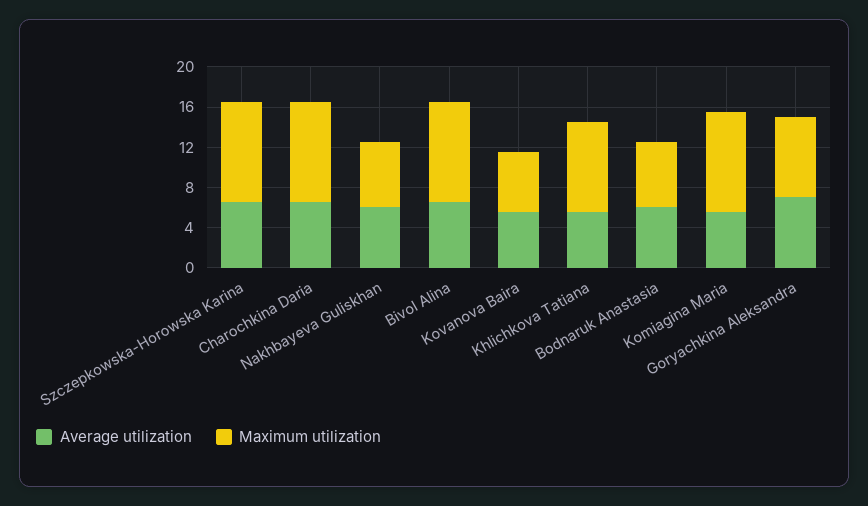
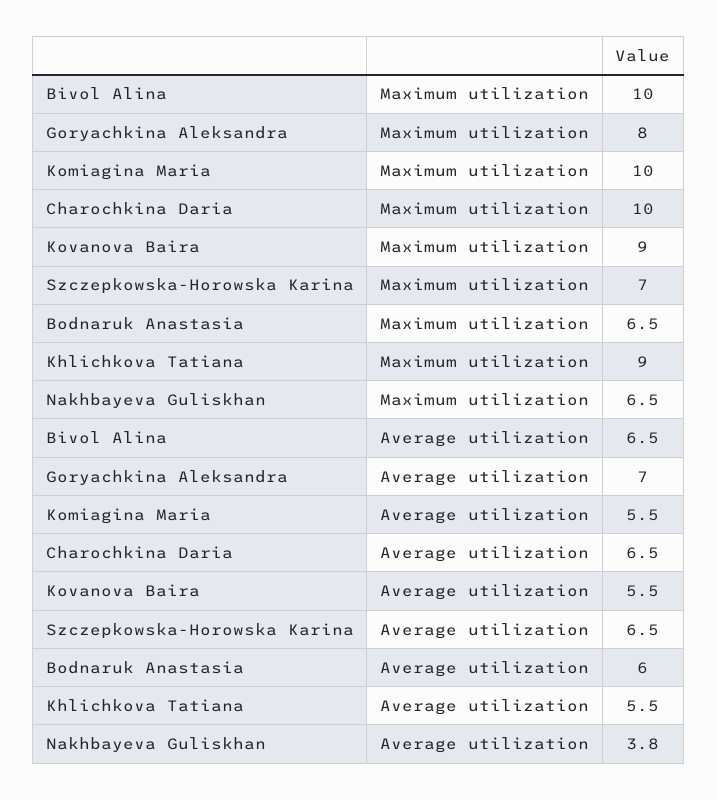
Maximum utilization, Szczepkowska-Horowska Karina: 10 -> 7
Average utilization, Nakhbayeva Guliskhan: 6 -> 3.8
Maximum utilization, Kovanova Baira: 6 -> 9

